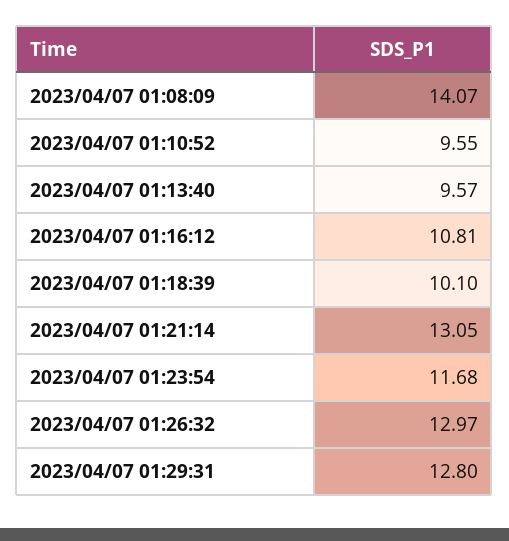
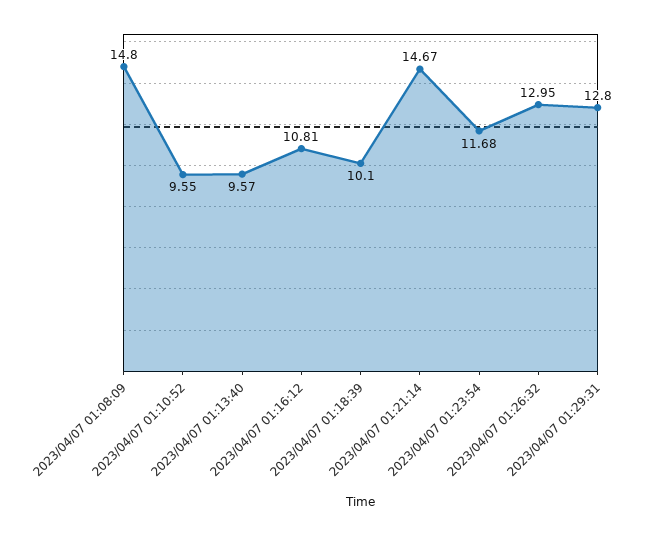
2023/04/07 01:08:09: 14.07 -> 14.8
2023/04/07 01:21:14: 13.05 -> 14.67
2023/04/07 01:26:32: 12.97 -> 12.95

